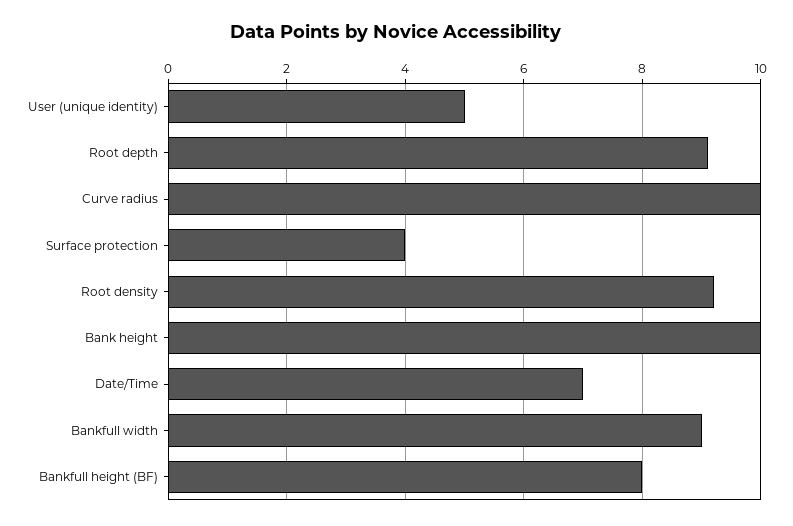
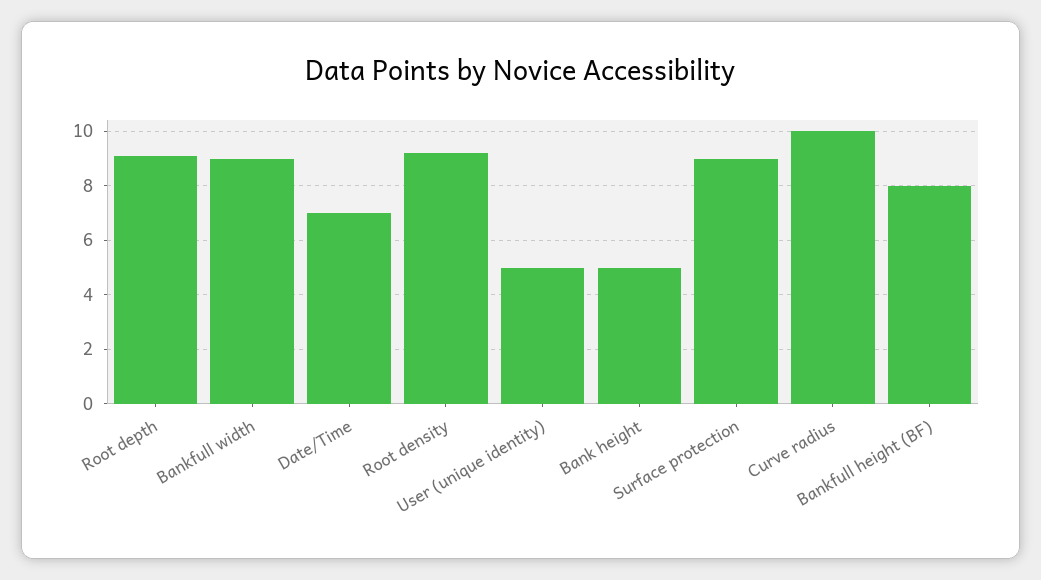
Surface protection: 4 -> 9
Bank height: 10 -> 5

